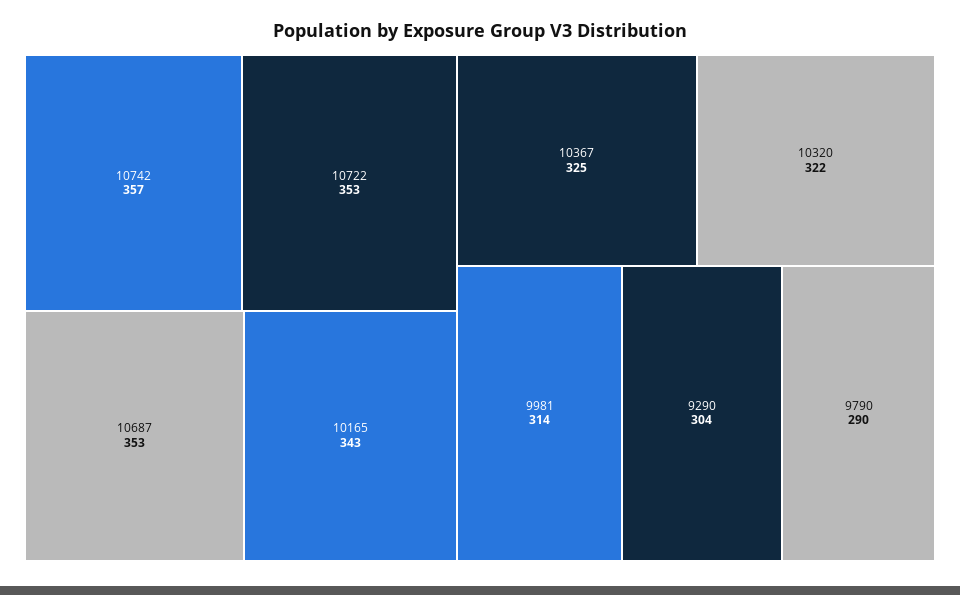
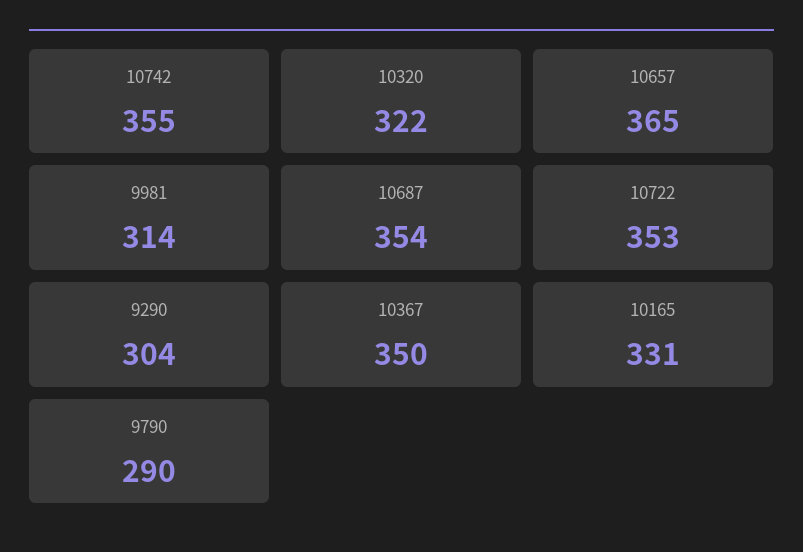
10742: 357 -> 355
10687: 353 -> 354
10165: 343 -> 331
10367: 325 -> 350
10657: none -> 365

